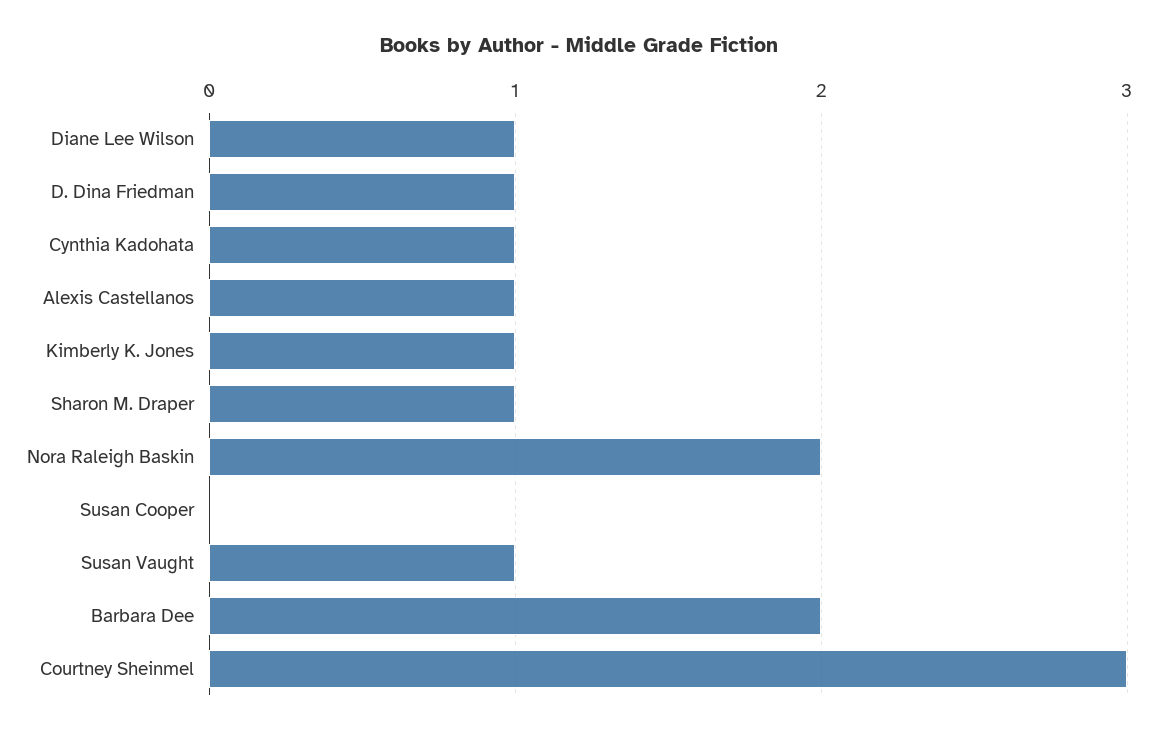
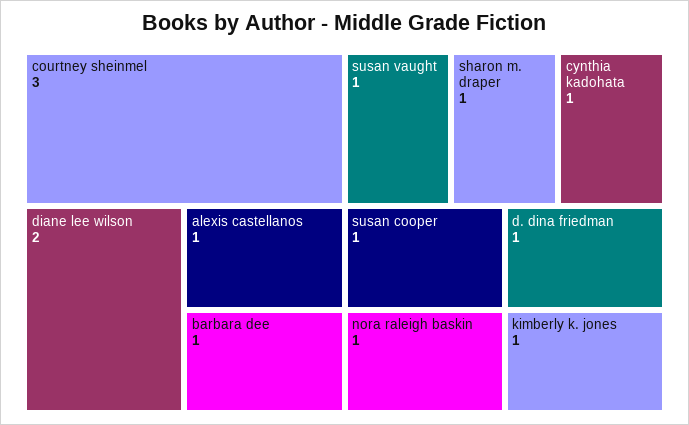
Diane Lee Wilson: 1 -> 2
Nora Raleigh Baskin: 2 -> 1
Susan Cooper: 0 -> 1
Barbara Dee: 2 -> 1

